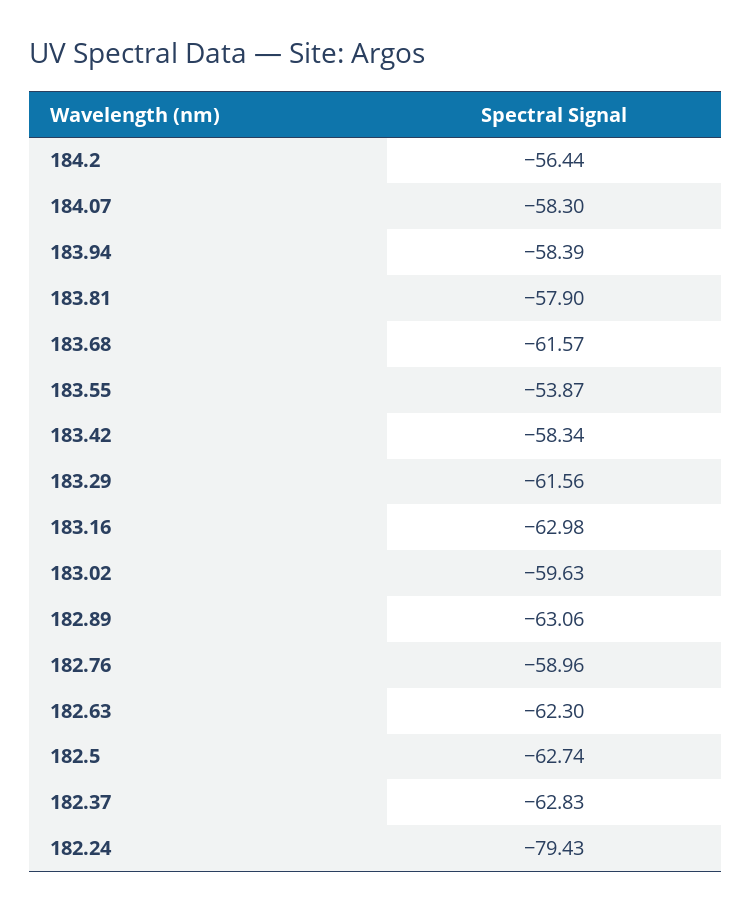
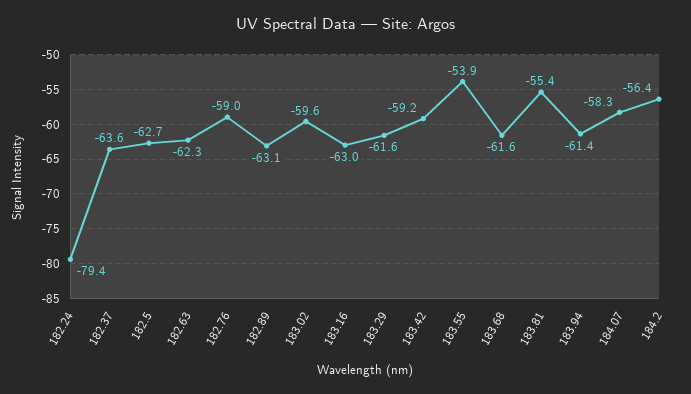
183.94: -58.39 -> -61.4
183.81: -57.9 -> -55.4
183.42: -58.34 -> -59.2
182.37: -62.83 -> -63.6

